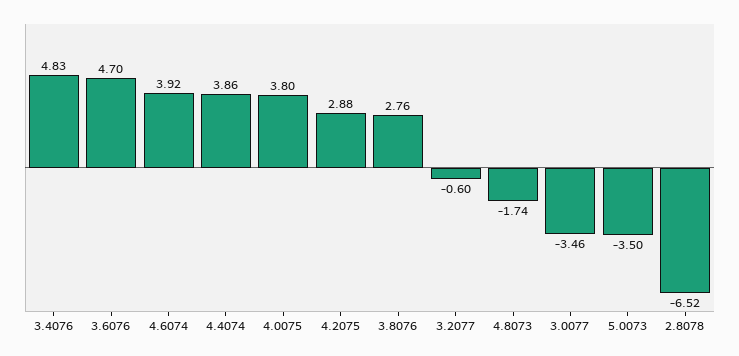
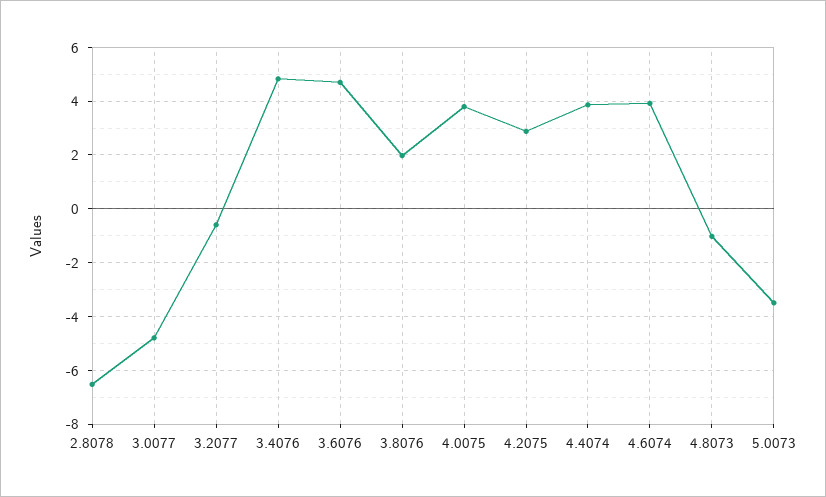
3.8076: 2.76 -> 2
4.8073: -1.74 -> -1
3.0077: -3.46 -> -4.75

